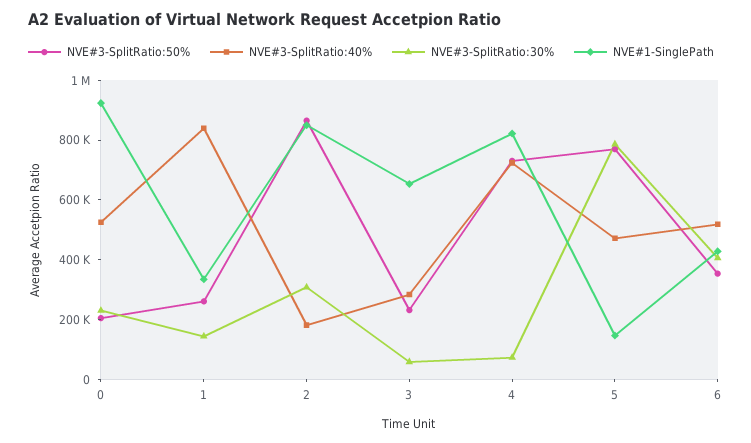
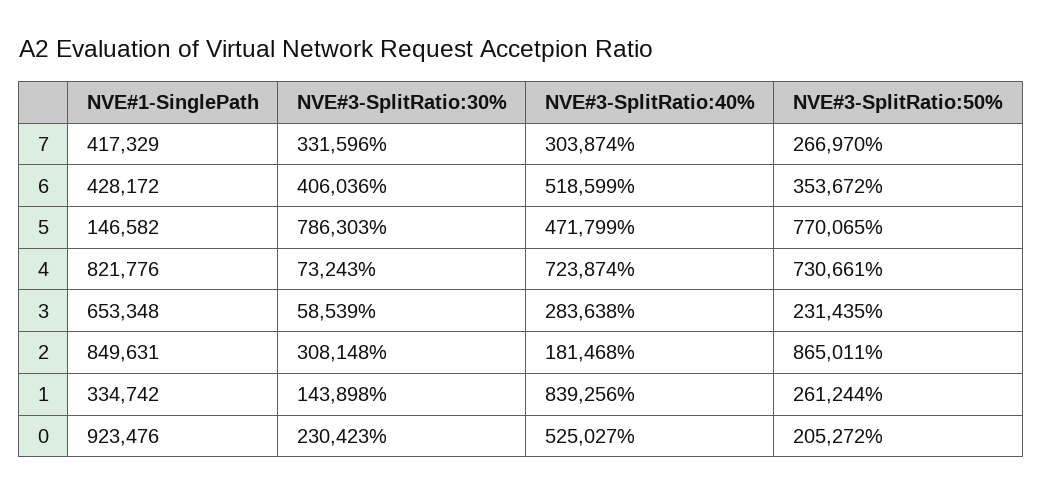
NVE#1-SinglePath, 7: none -> 417329
NVE#3-SplitRatio:30%, 7: none -> 331596
NVE#3-SplitRatio:40%, 7: none -> 303874
NVE#3-SplitRatio:50%, 7: none -> 266970

